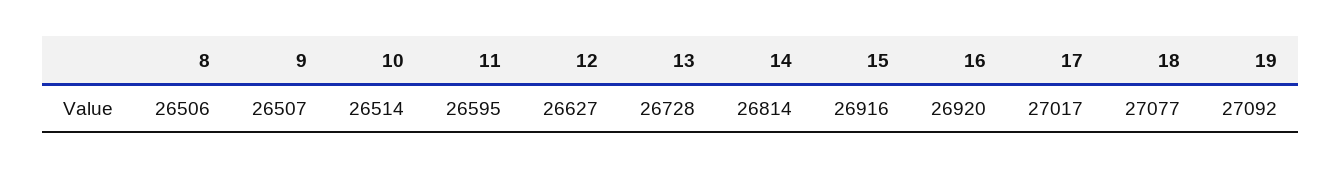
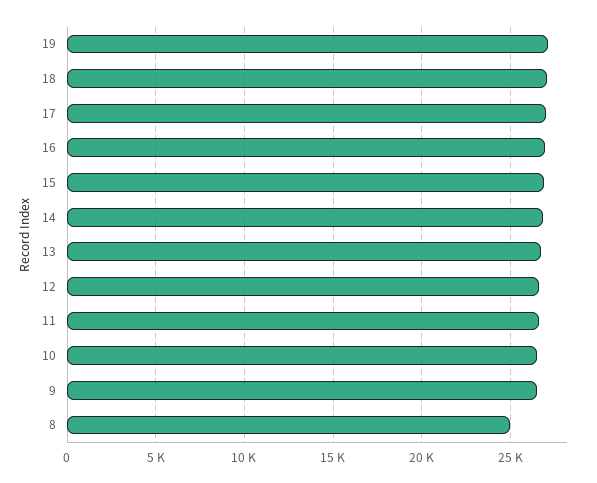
8: 26506 -> 25000

